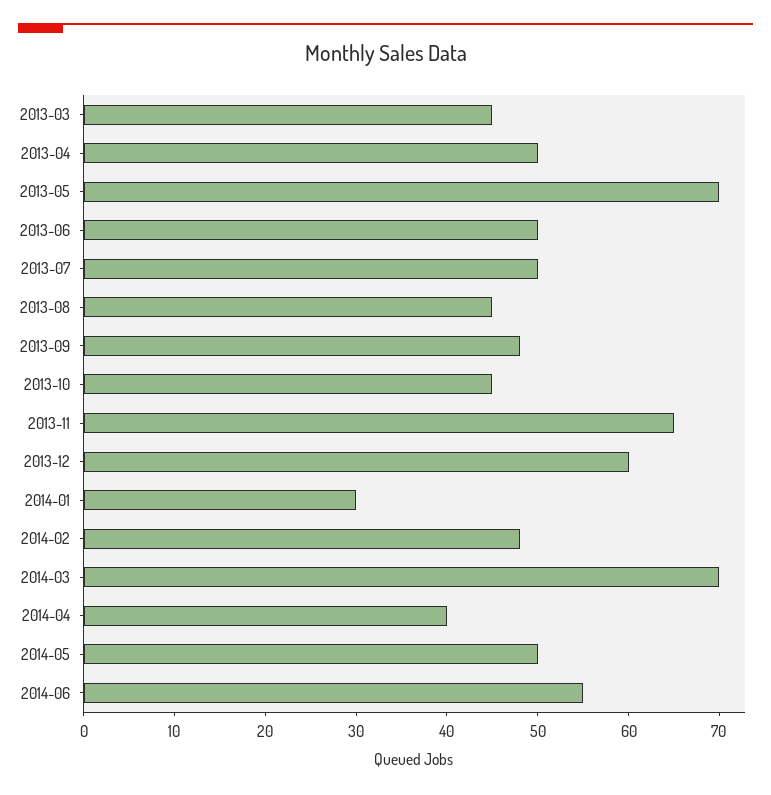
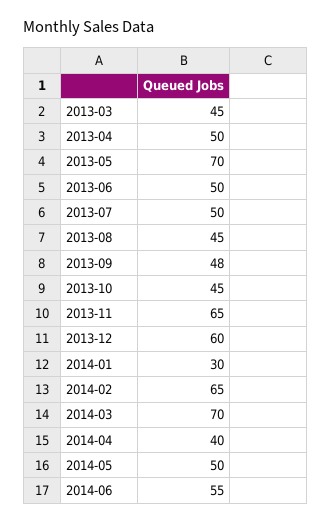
2014-02: 48 -> 65

